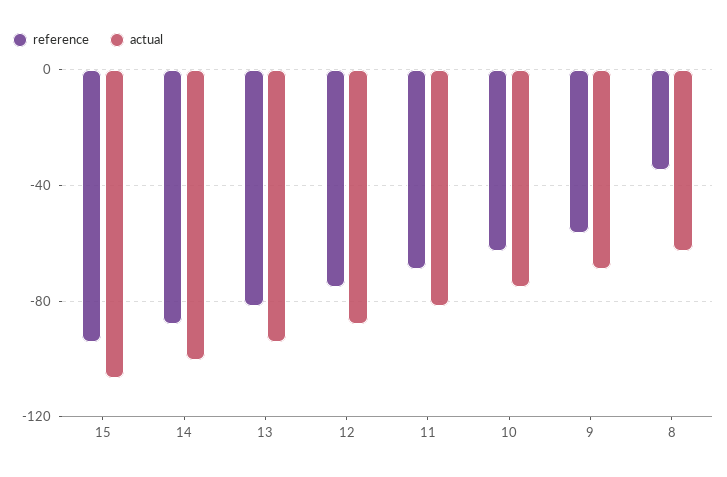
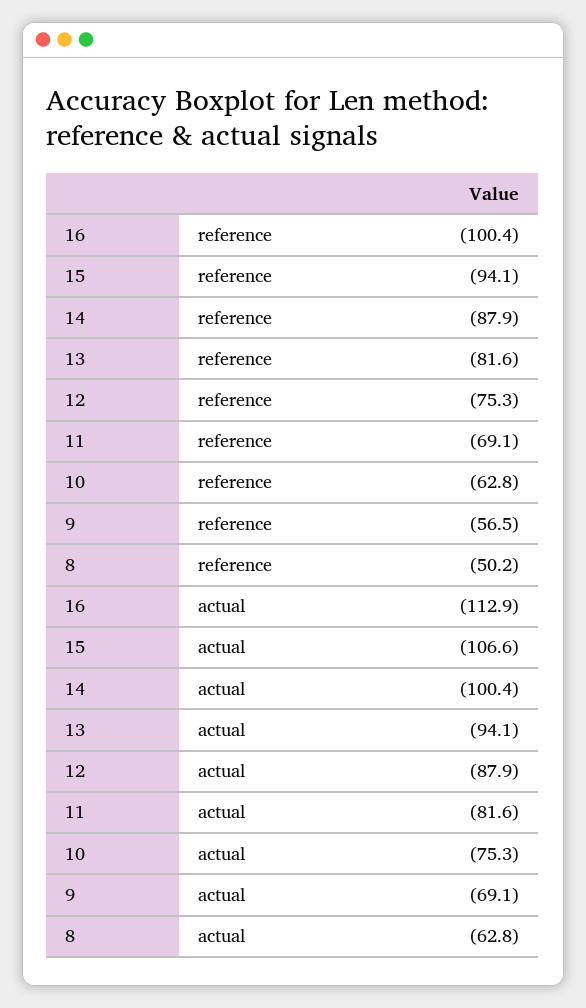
reference, 8: -35 -> -50.2
reference, 16: none -> -100.4
actual, 16: none -> -112.9

